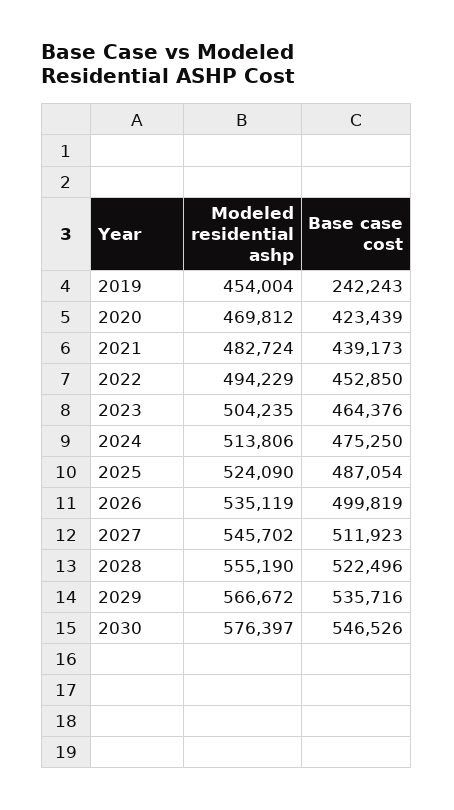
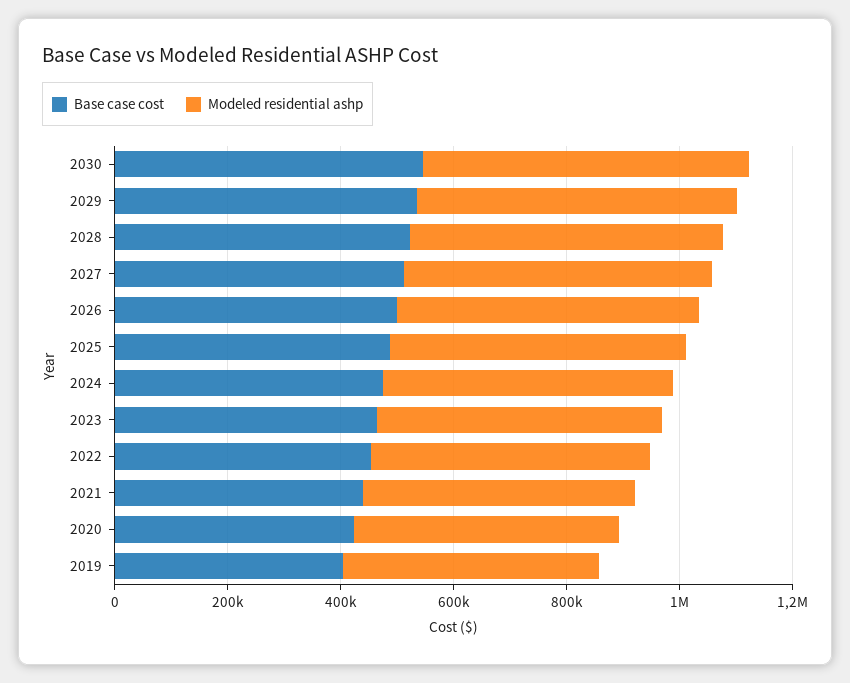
Base case cost, 2019: 242243 -> 400000

